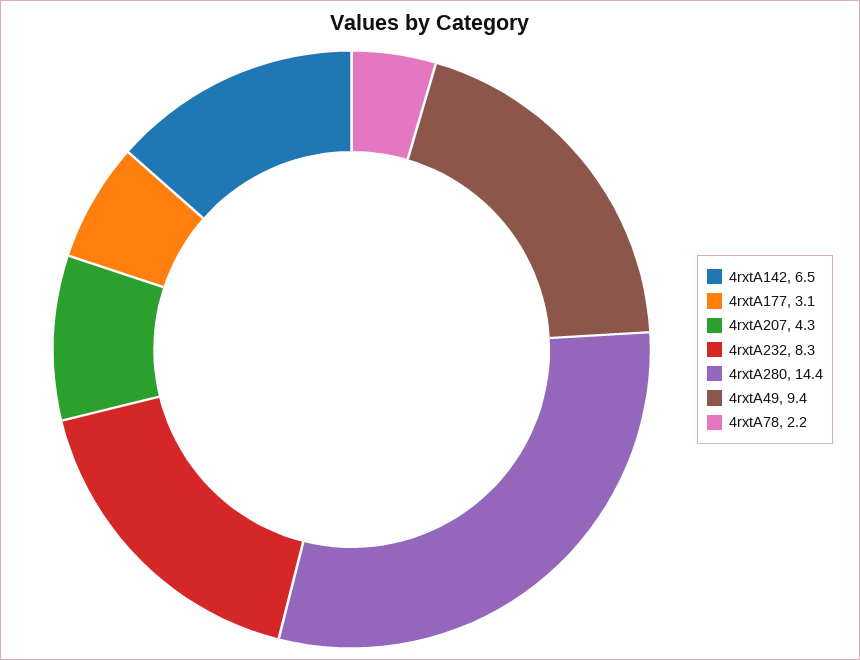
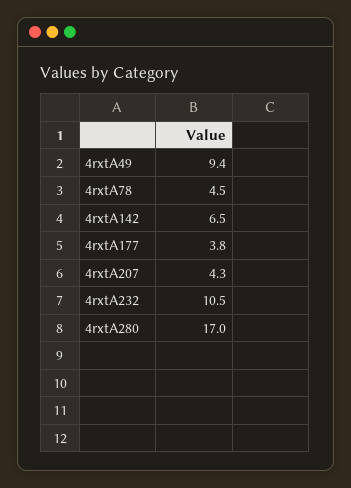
4rxtA177: 3.1 -> 3.8
4rxtA232: 8.3 -> 10.5
4rxtA280: 14.4 -> 17
4rxtA78: 2.2 -> 4.5

